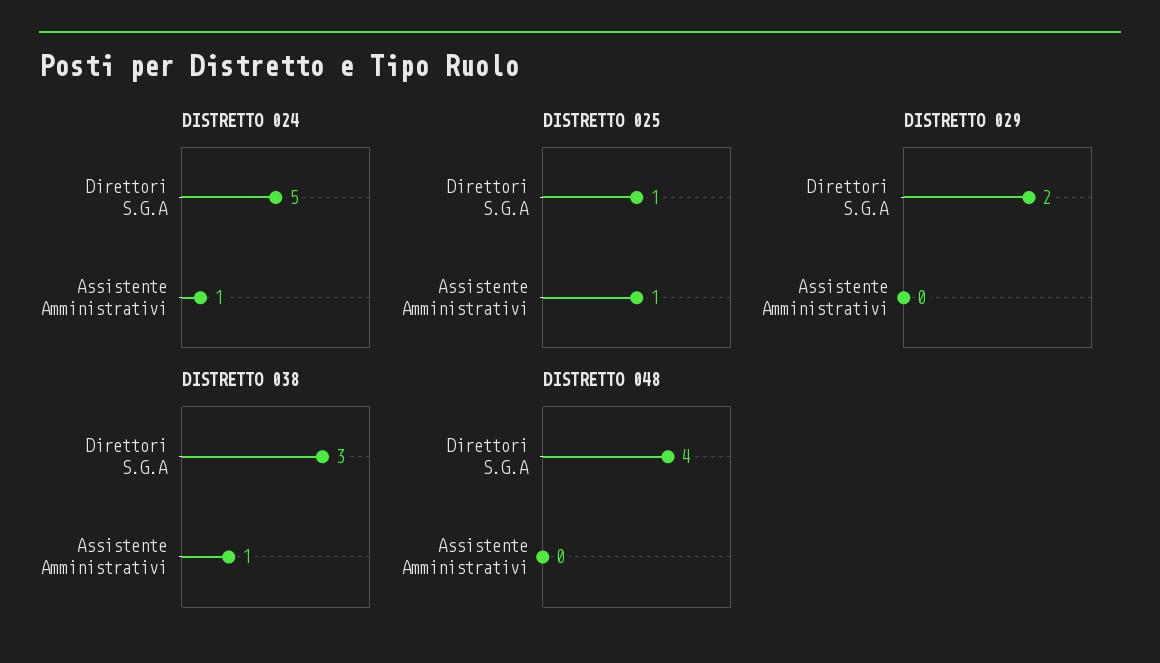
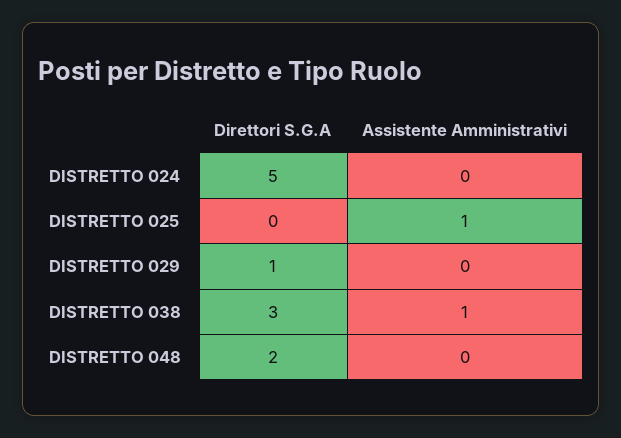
DISTRETTO 024, Assistente Amministrativi: 1 -> 0
DISTRETTO 025, Direttori S.G.A: 1 -> 0
DISTRETTO 029, Direttori S.G.A: 2 -> 1
DISTRETTO 048, Direttori S.G.A: 4 -> 2

